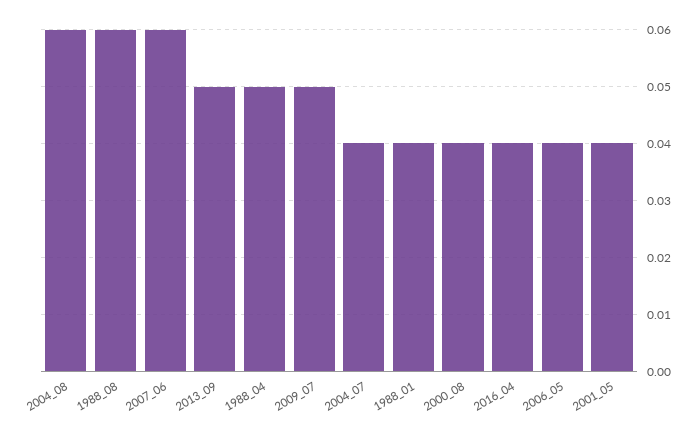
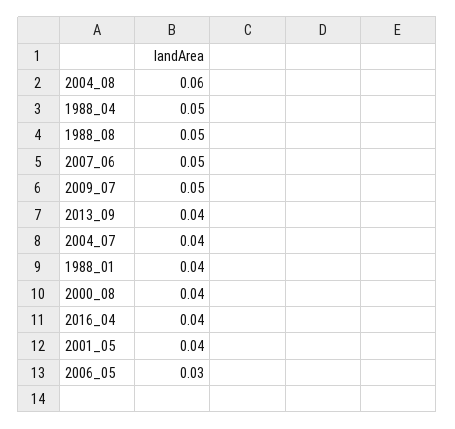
1988_08: 0.06 -> 0.05
2007_06: 0.06 -> 0.05
2013_09: 0.05 -> 0.04
2006_05: 0.04 -> 0.03

